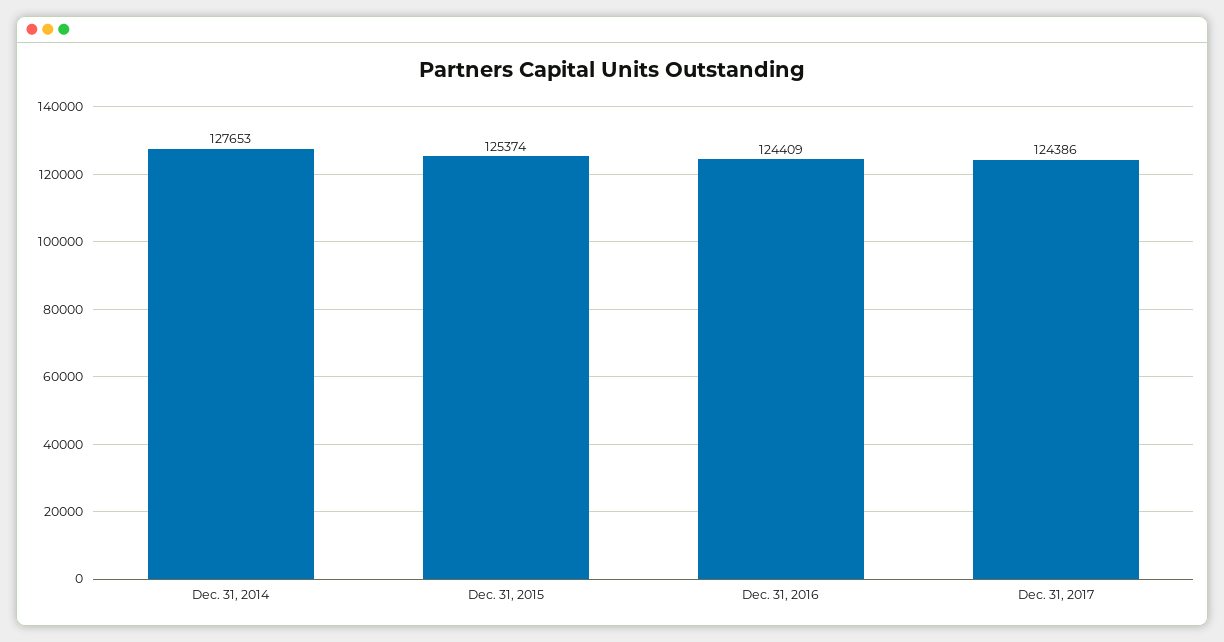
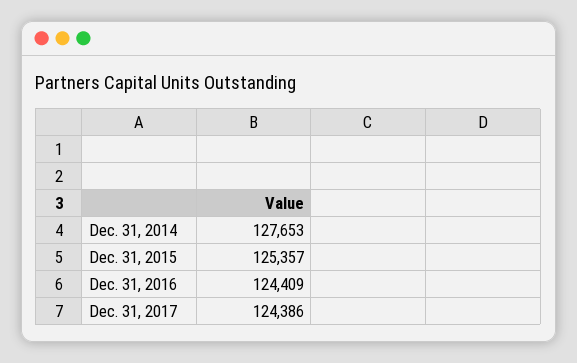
Dec. 31, 2015: 125374 -> 125357

